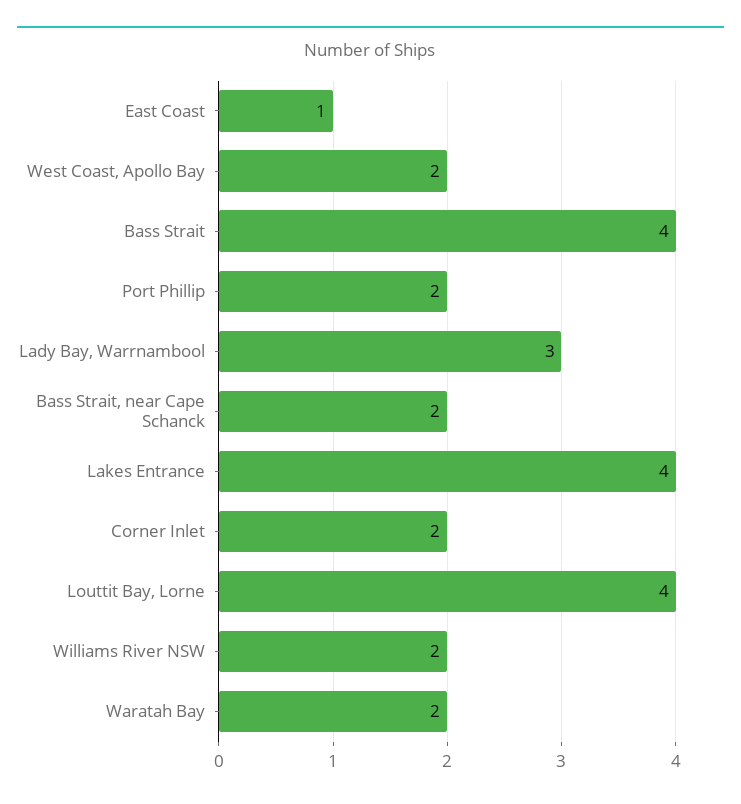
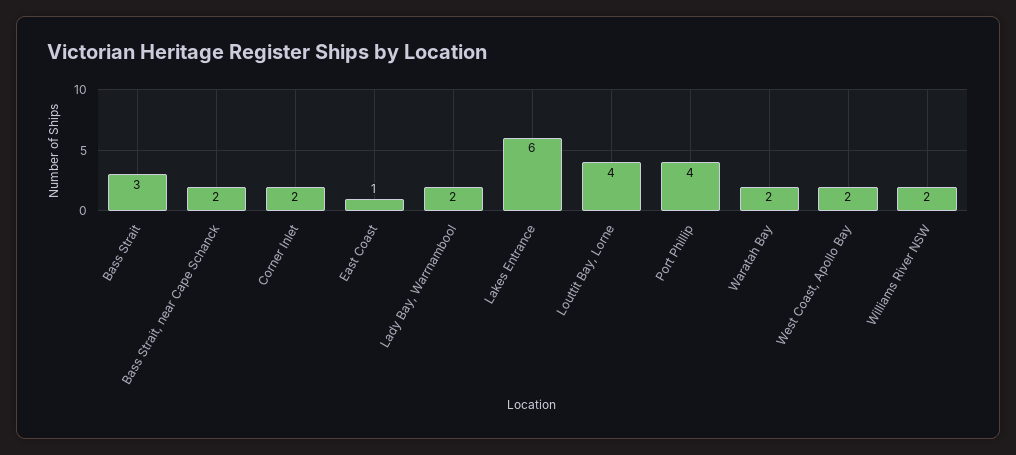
Bass Strait: 4 -> 3
Port Phillip: 2 -> 4
Lady Bay, Warrnambool: 3 -> 2
Lakes Entrance: 4 -> 6

